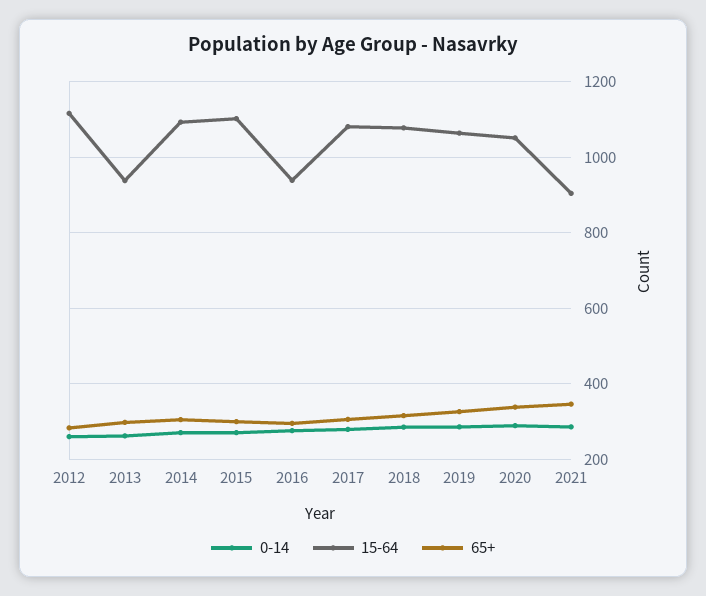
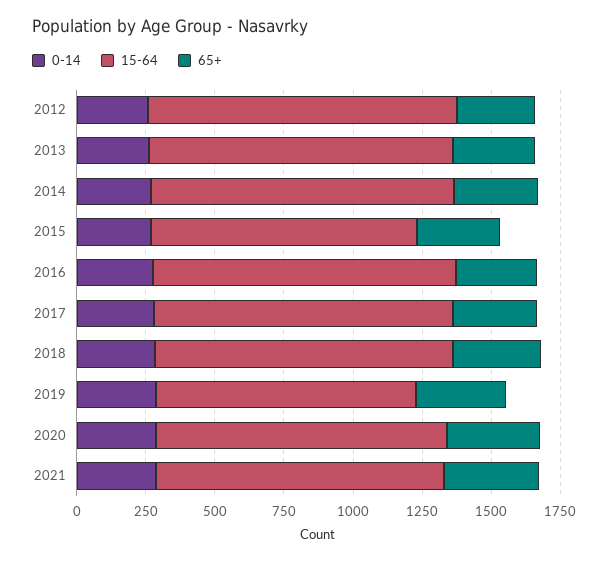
15-64, 2013: 940 -> 1100
15-64, 2015: 1100 -> 950
15-64, 2016: 940 -> 1100
15-64, 2019: 1060 -> 950
15-64, 2021: 900 -> 1050

